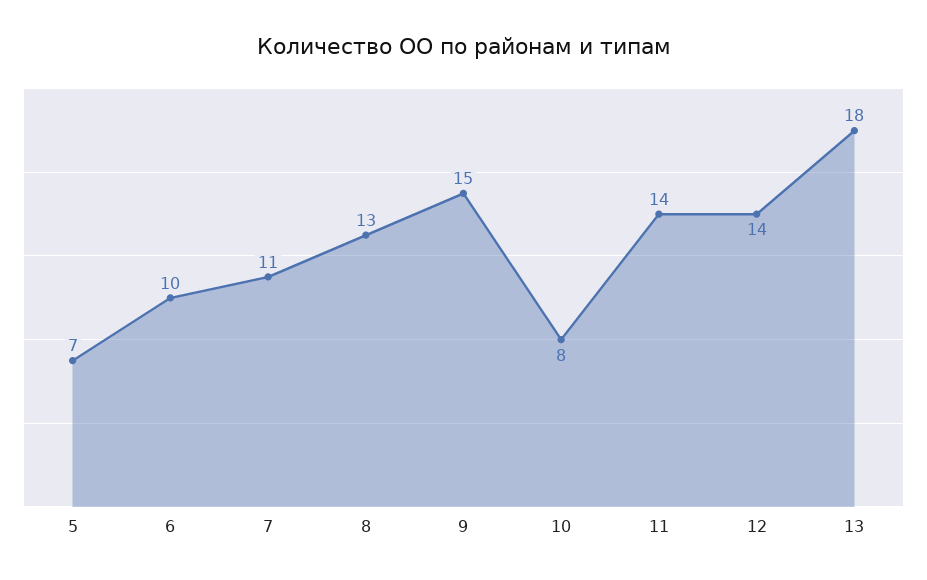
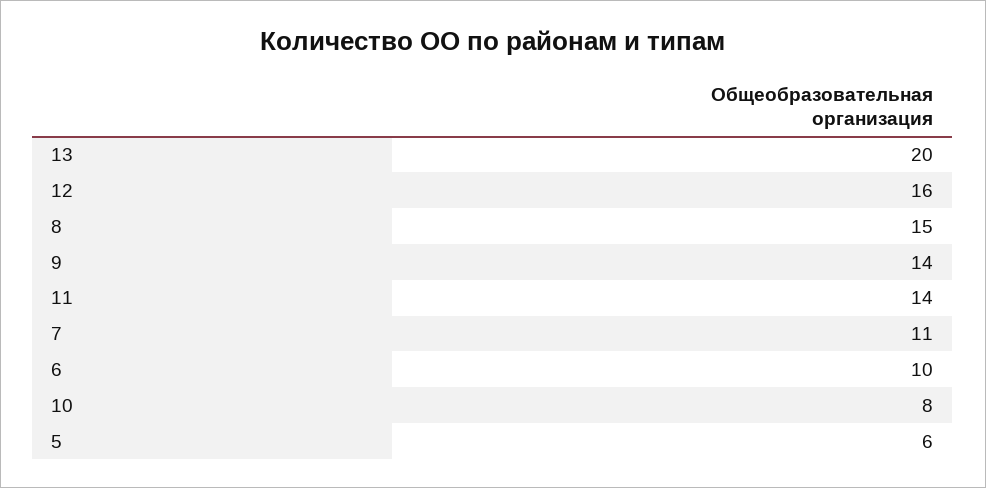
5: 7 -> 6
8: 13 -> 15
9: 15 -> 14
12: 14 -> 16
13: 18 -> 20

